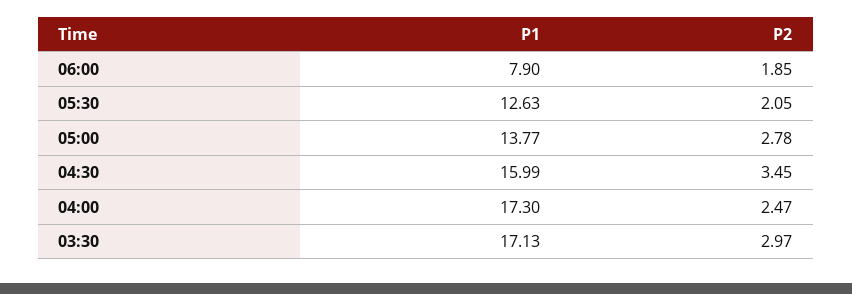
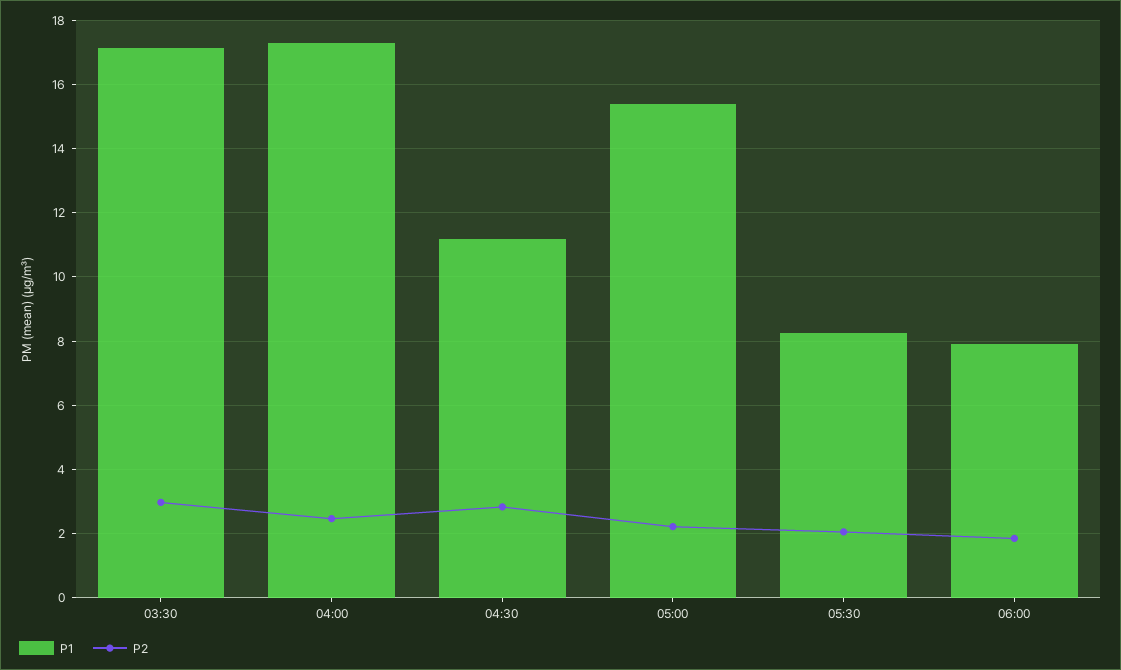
P1, 05:30: 12.63 -> 8.2
P1, 05:00: 13.77 -> 15.4
P2, 05:00: 2.78 -> 2.2
P1, 04:30: 15.99 -> 11.2
P2, 04:30: 3.45 -> 2.8

